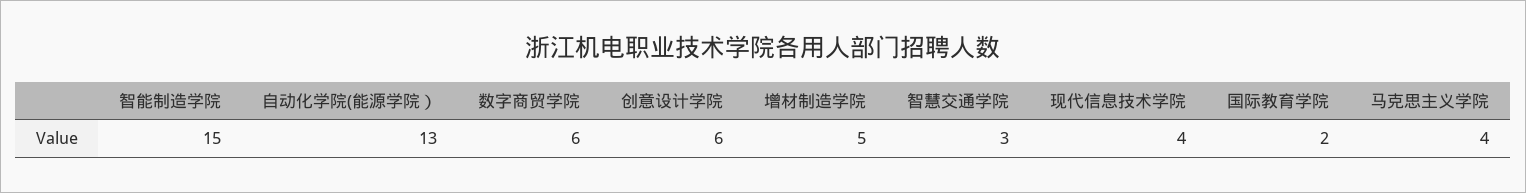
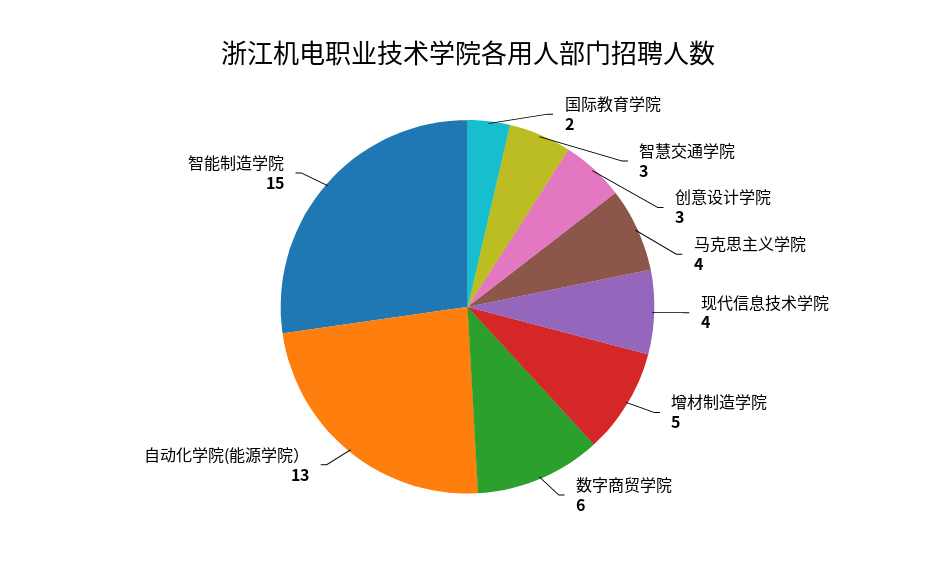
创意设计学院: 6 -> 3

